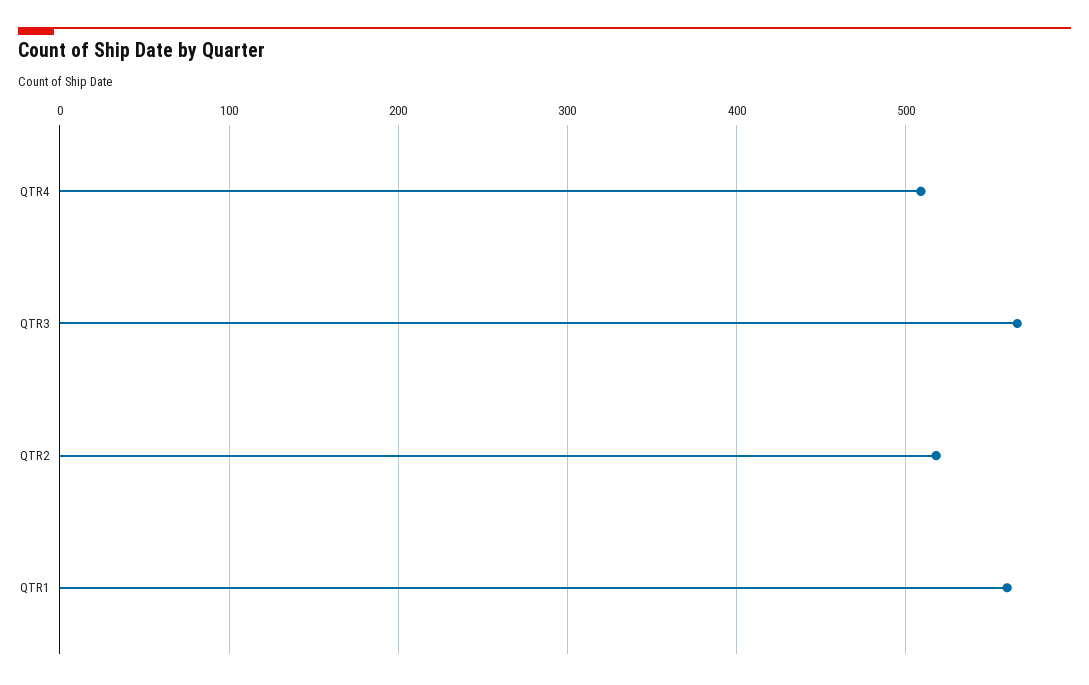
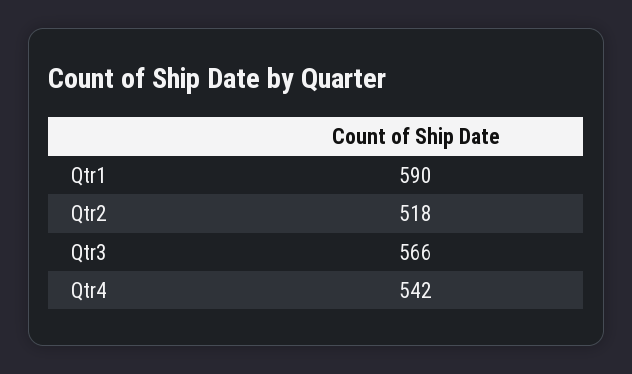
QTR4: 510 -> 542
QTR1: 560 -> 590

